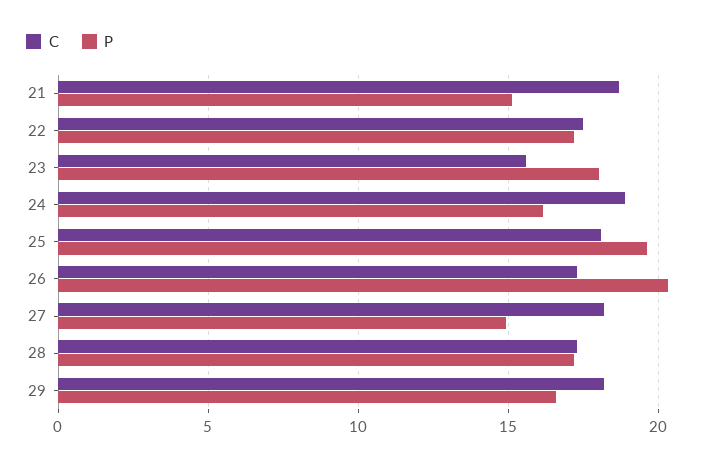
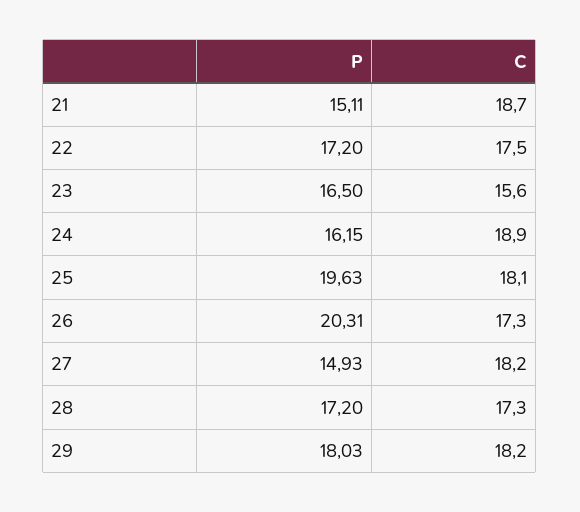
P, 23: 18 -> 16.5
P, 29: 16.5 -> 18.03

